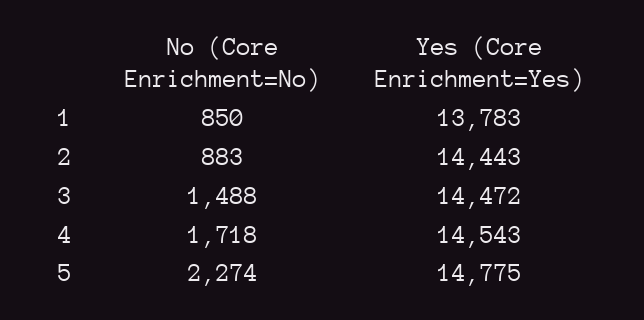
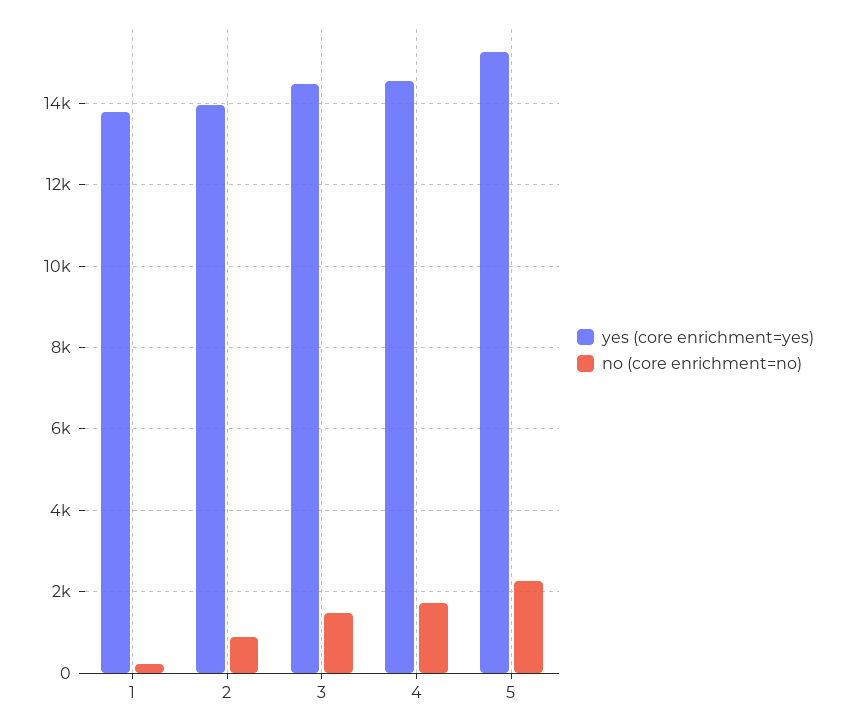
No (Core Enrichment=No), 1: 850 -> 200
Yes (Core Enrichment=Yes), 2: 14443 -> 14000
Yes (Core Enrichment=Yes), 5: 14775 -> 15200

